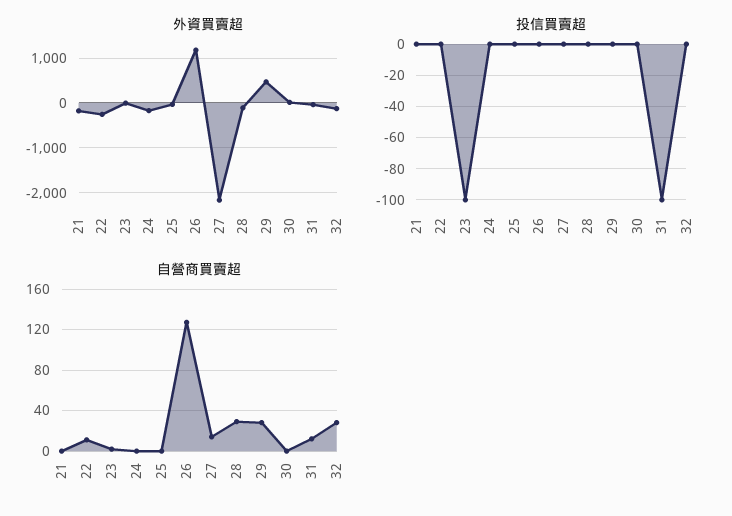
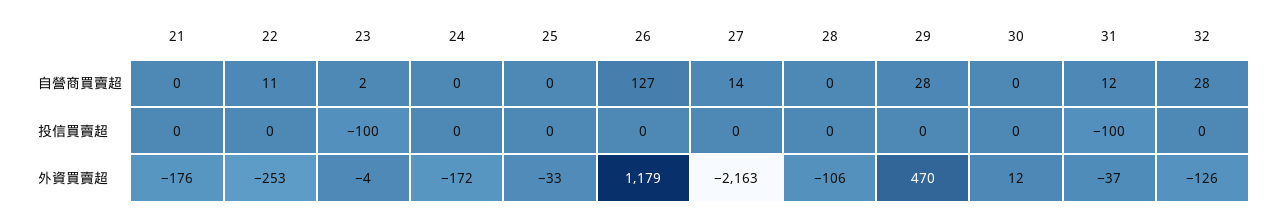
自營商買賣超, 28: 30 -> 0

